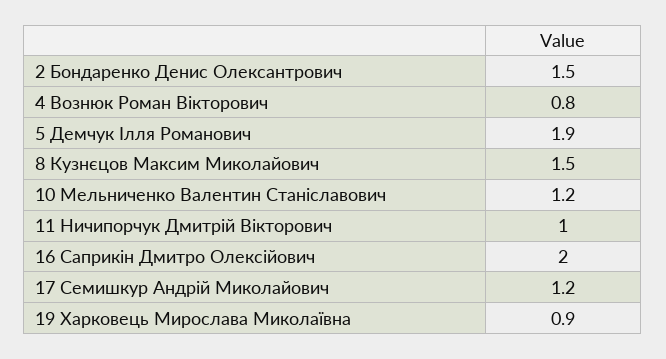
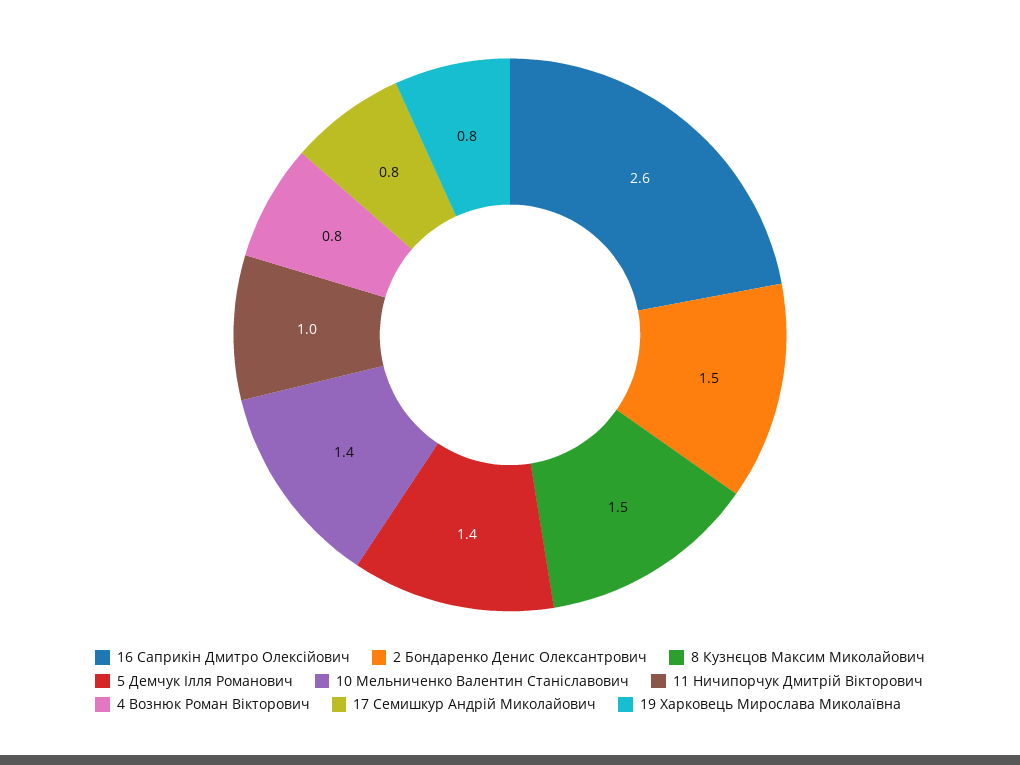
5 Демчук Ілля Романович: 1.9 -> 1.4
10 Мельниченко Валентин Станіславович: 1.2 -> 1.4
16 Саприкін Дмитро Олексійович: 2 -> 2.6
17 Семишкур Андрій Миколайович: 1.2 -> 0.8
19 Харковець Мирослава Миколаївна: 0.9 -> 0.8

